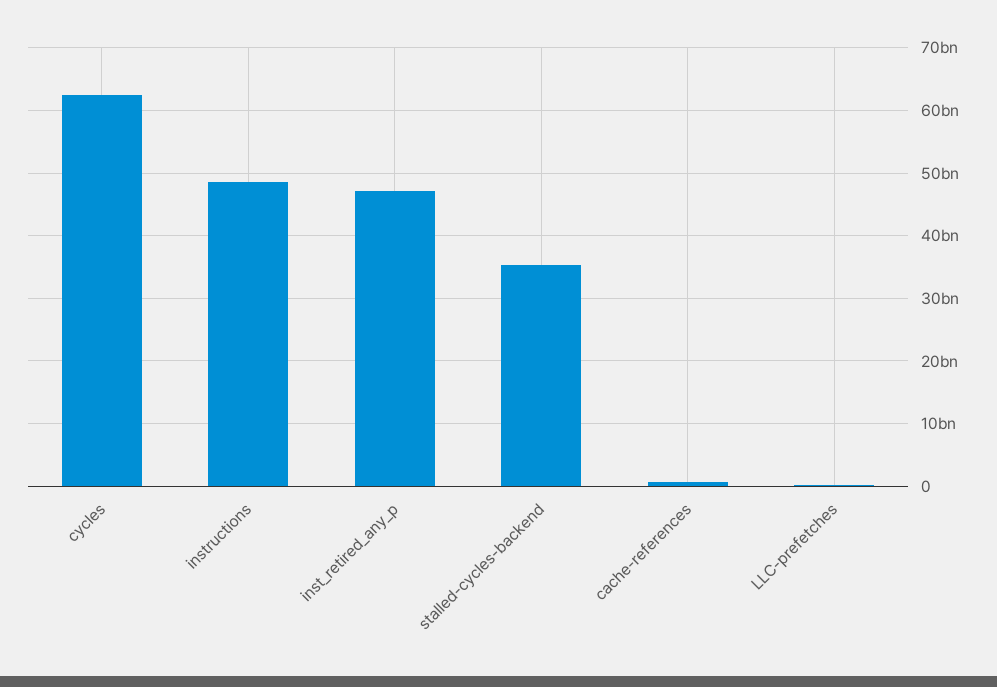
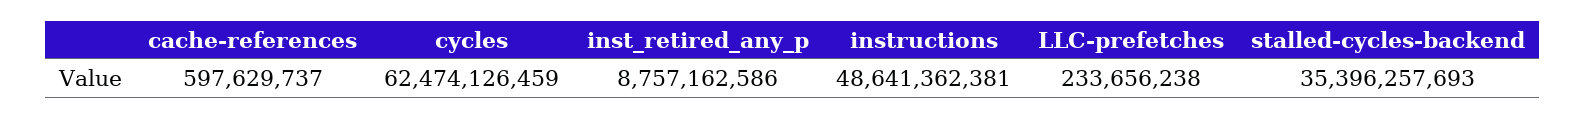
inst_retired_any_p: 47000000000 -> 8757162586

